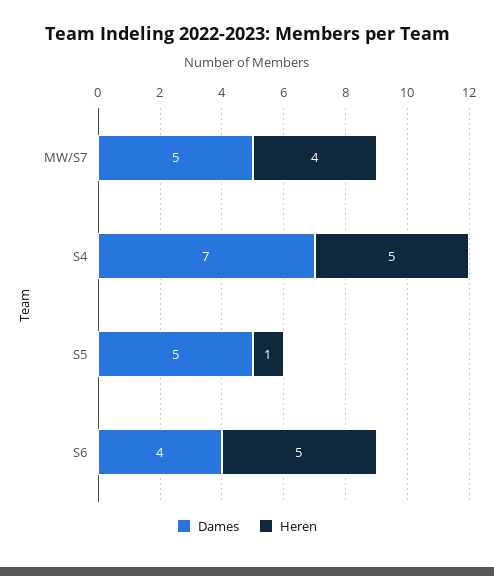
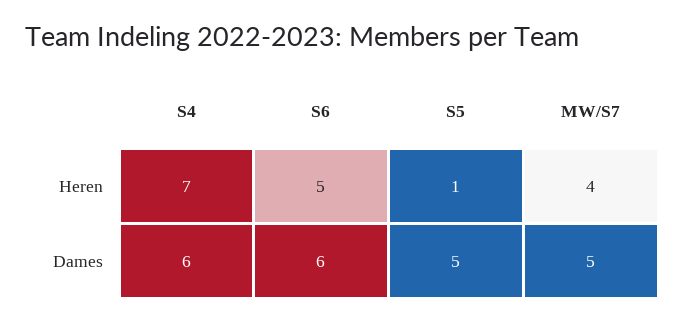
Dames, S4: 7 -> 6
Heren, S4: 5 -> 7
Dames, S6: 4 -> 6

